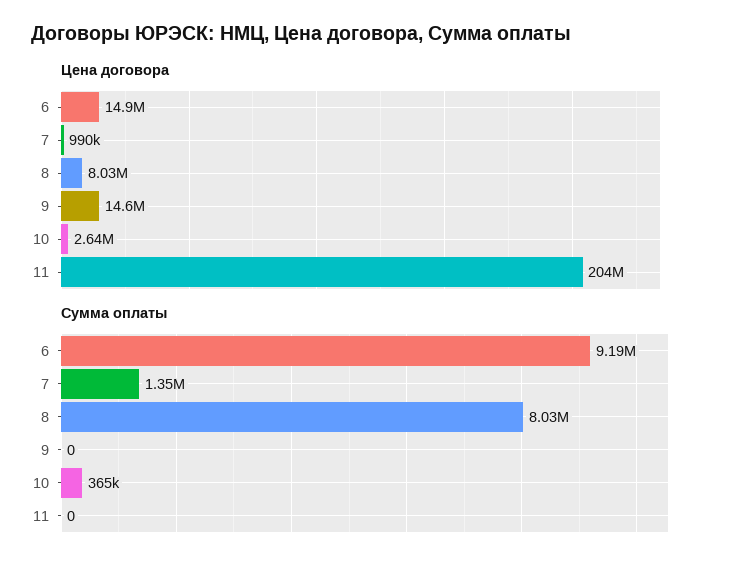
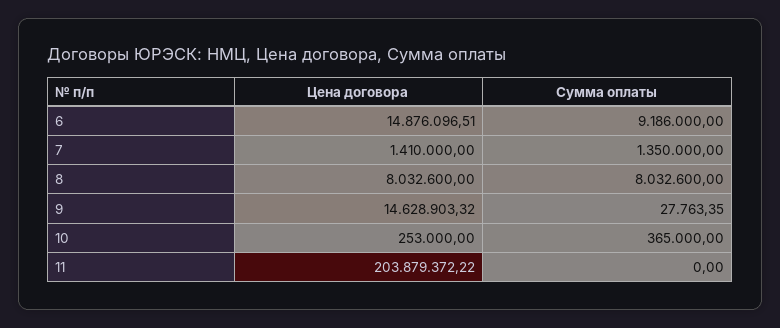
Цена договора, 7: 990000 -> 1410000
Цена договора, 10: 2640000 -> 253000
Сумма оплаты, 9: 0 -> 27763.35

